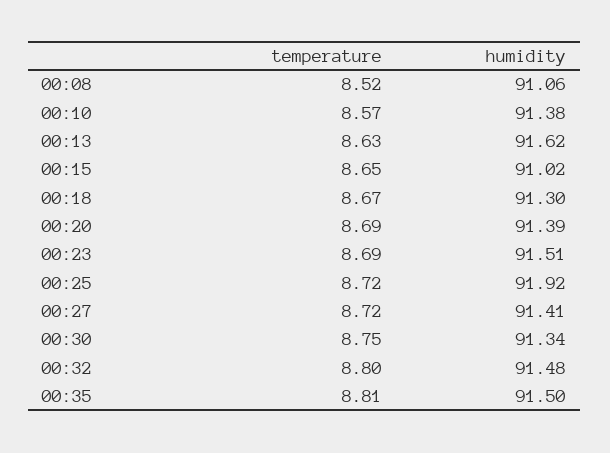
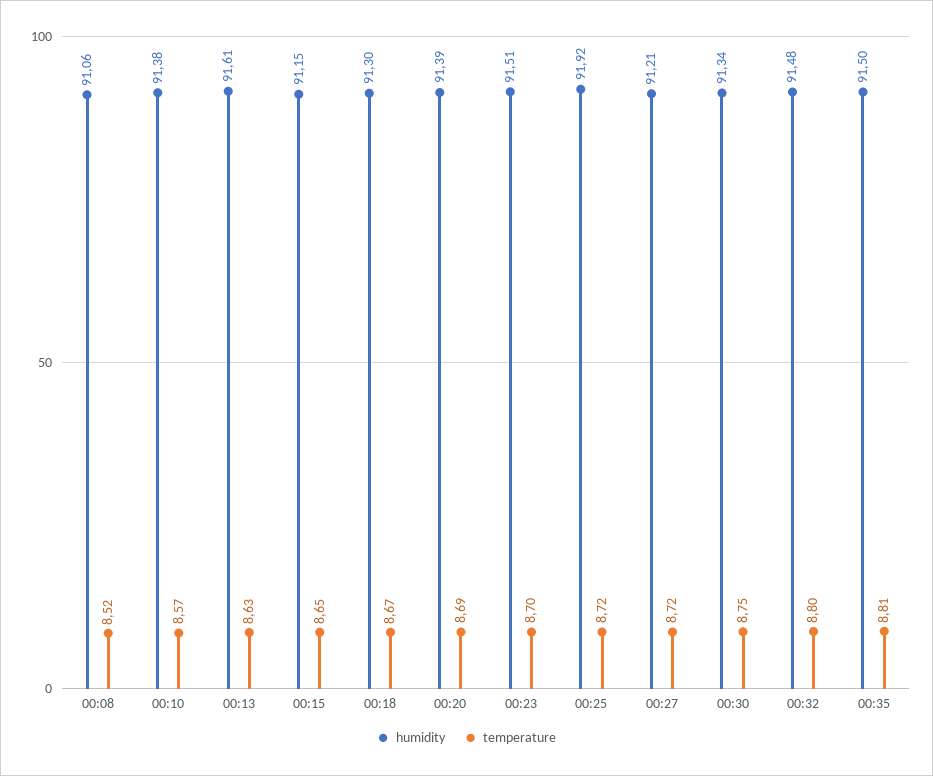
humidity, 00:13: 91.62 -> 91.61
humidity, 00:15: 91.02 -> 91.15
temperature, 00:23: 8.69 -> 8.7
humidity, 00:27: 91.41 -> 91.21

